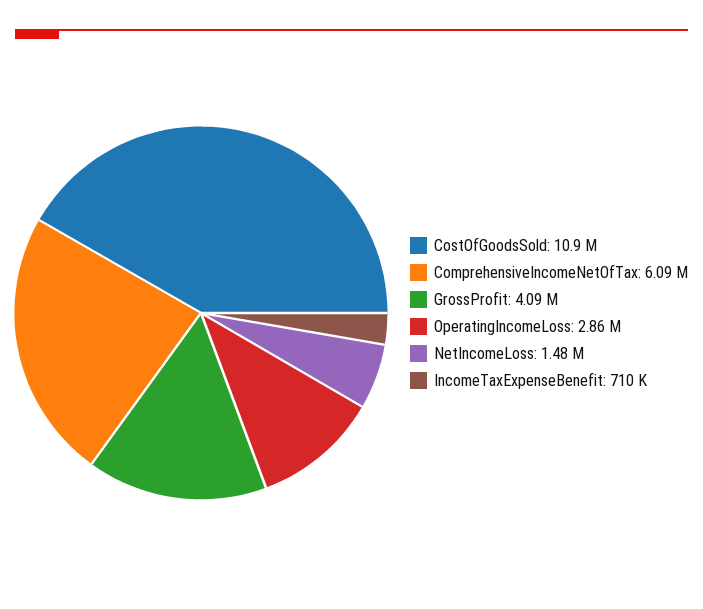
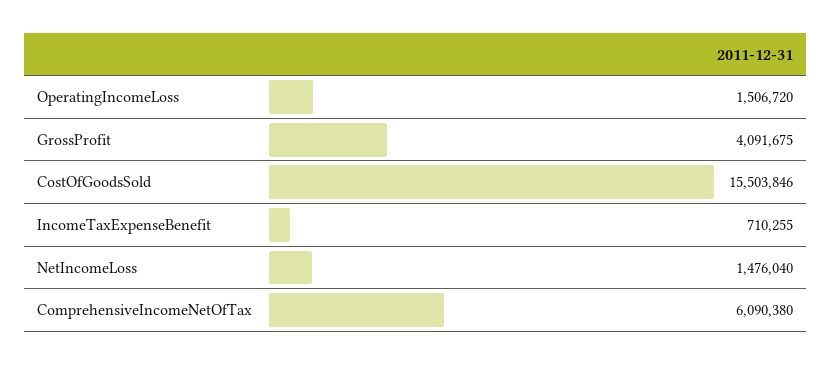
CostOfGoodsSold: 10900000 -> 15503846
OperatingIncomeLoss: 2860000 -> 1506720

